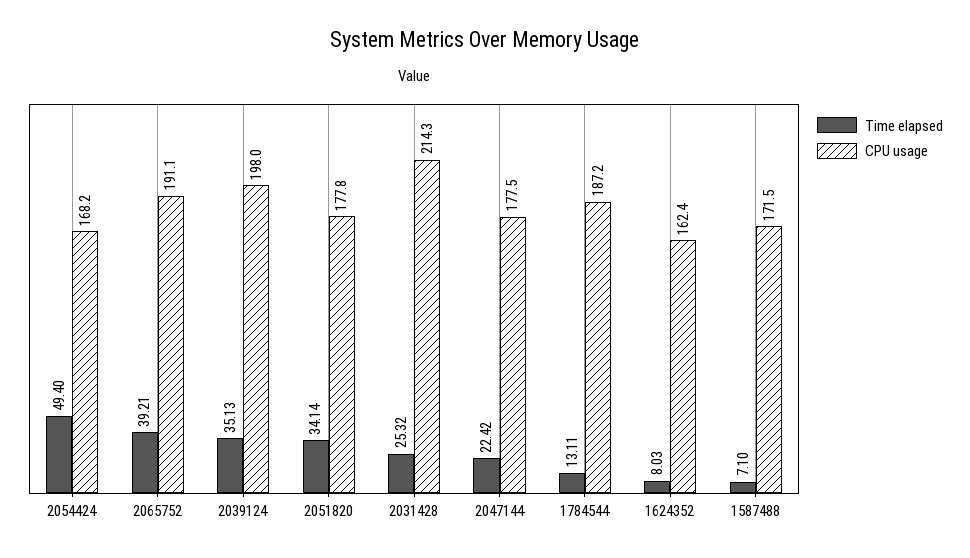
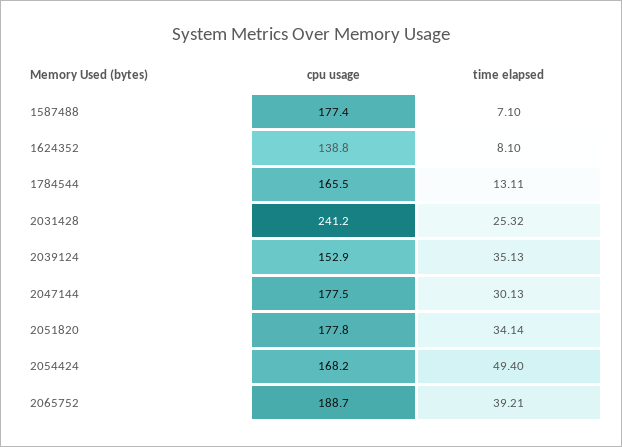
CPU usage, 2065752: 191.1 -> 188.7
CPU usage, 2039124: 198 -> 152.9
CPU usage, 2031428: 214.3 -> 241.2
Time elapsed, 2047144: 22.42 -> 30.13
CPU usage, 1784544: 187.2 -> 165.5
Time elapsed, 1624352: 8.03 -> 8.1
CPU usage, 1624352: 162.4 -> 138.8
CPU usage, 1587488: 171.5 -> 177.4

